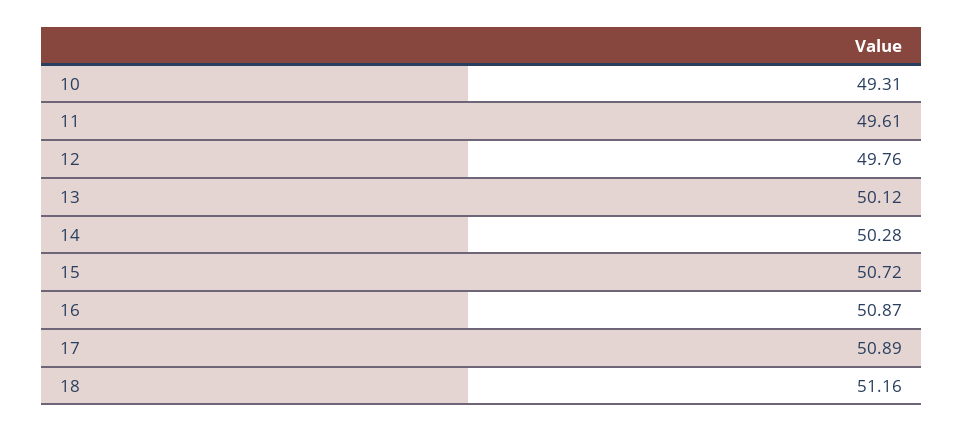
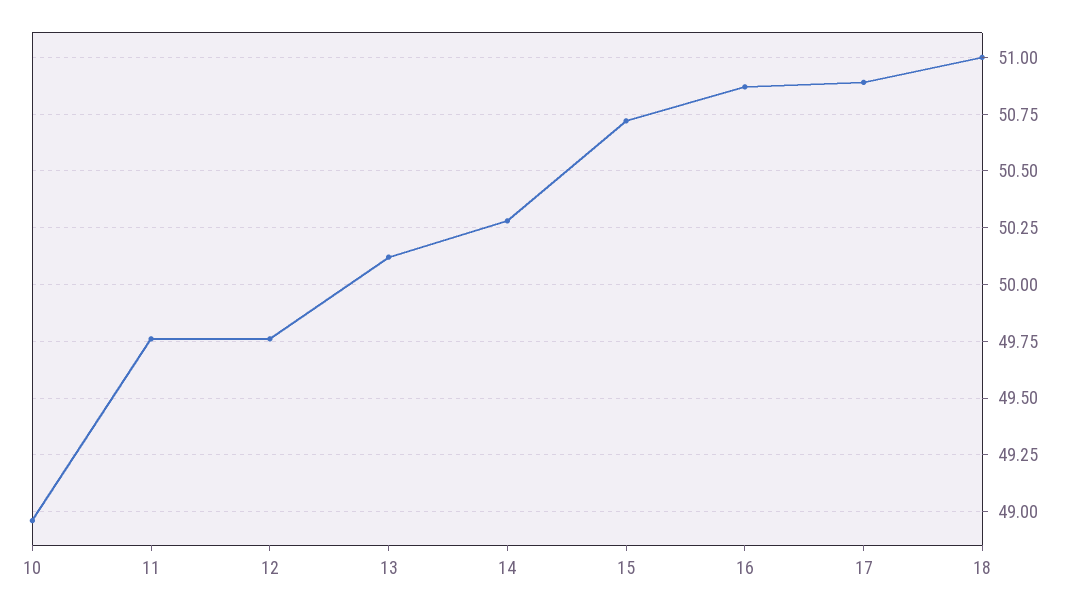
10: 49.31 -> 48.95
11: 49.61 -> 49.75
18: 51.16 -> 51

